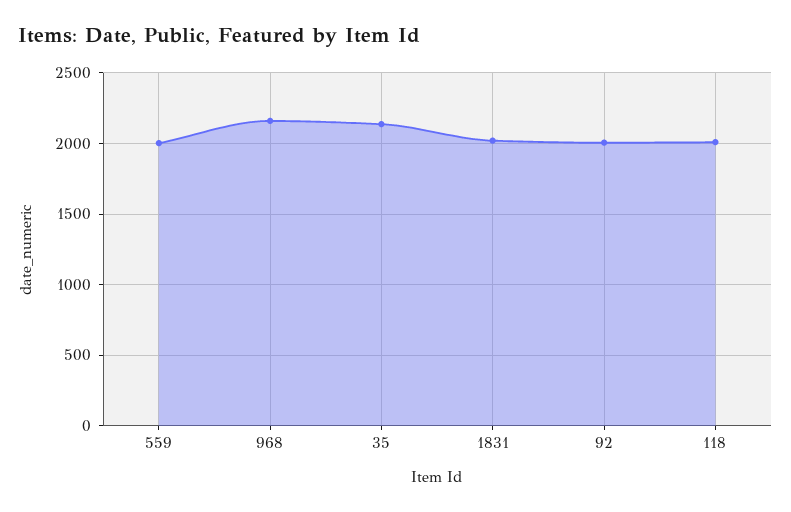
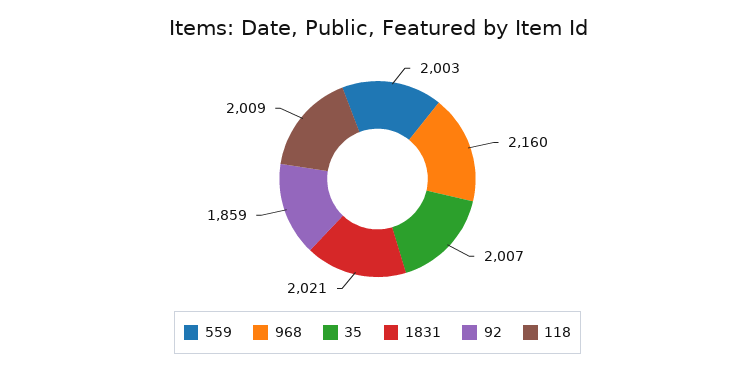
35: 2150 -> 2007
92: 2000 -> 1859

